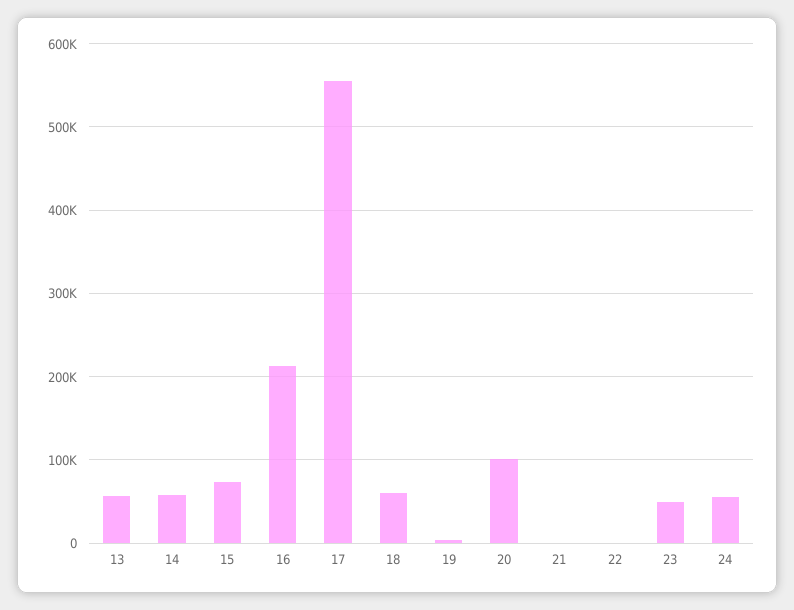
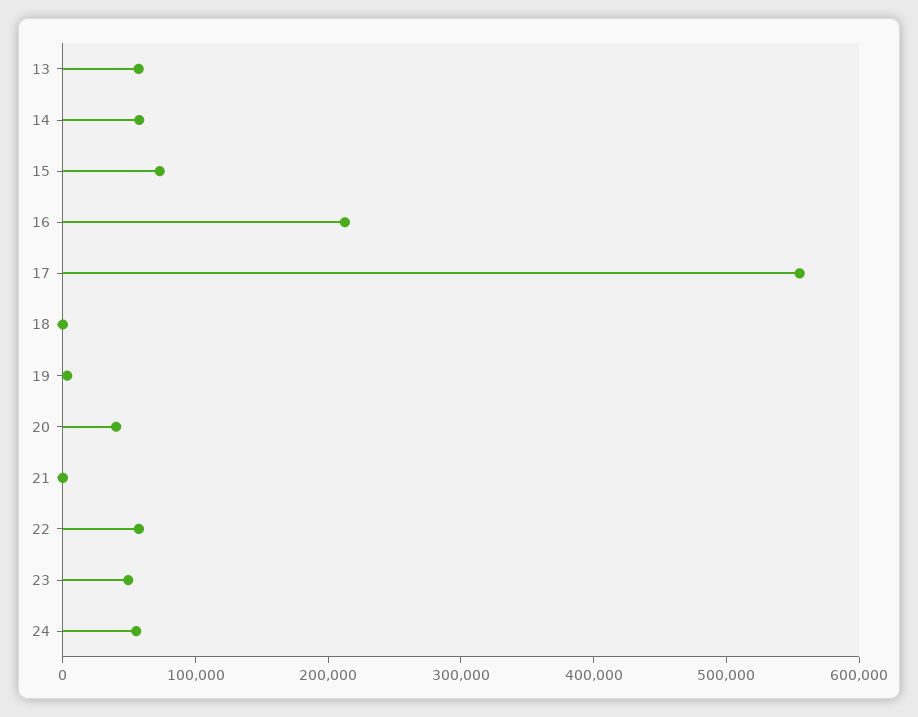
18: 60000 -> 0
20: 100000 -> 40000
22: 0 -> 60000

